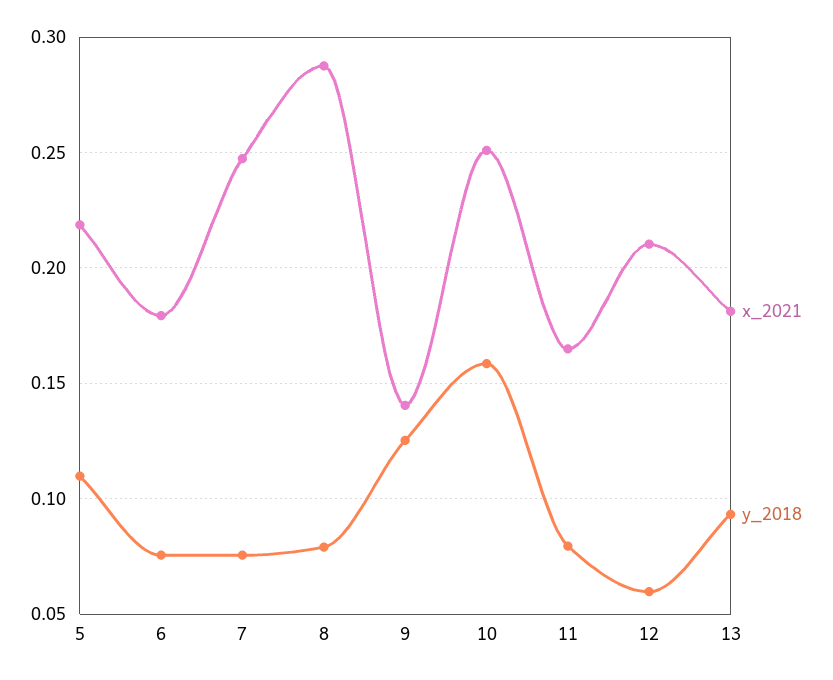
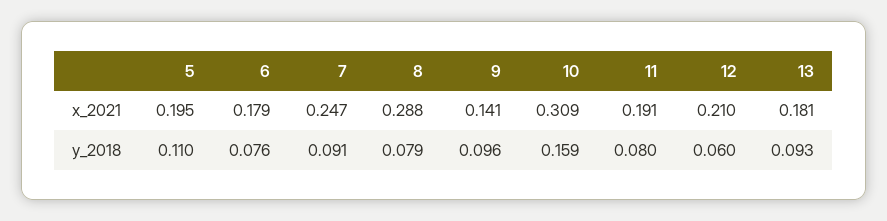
x_2021, 5: 0.22 -> 0.195
y_2018, 7: 0.075 -> 0.091
y_2018, 9: 0.125 -> 0.096
x_2021, 10: 0.25 -> 0.309
x_2021, 11: 0.165 -> 0.191

